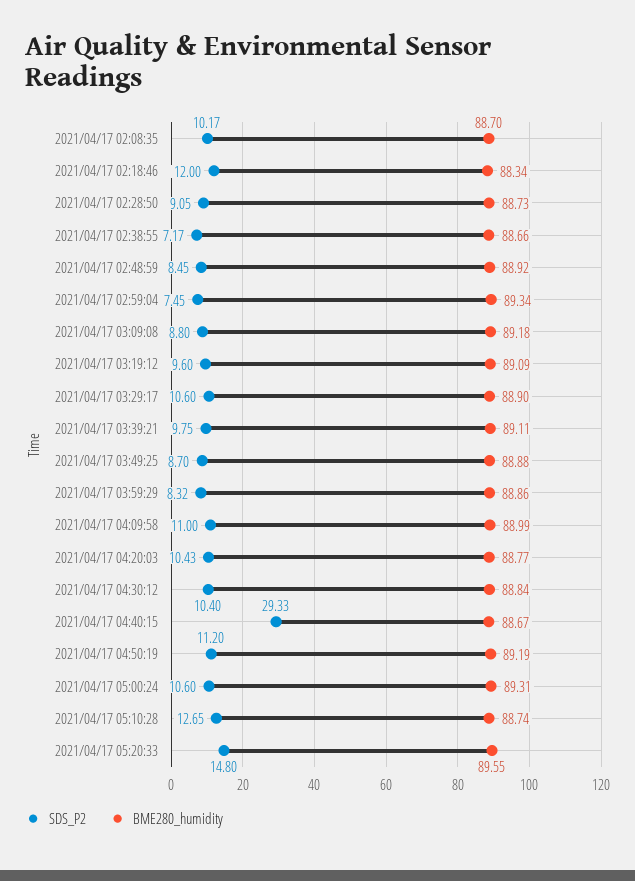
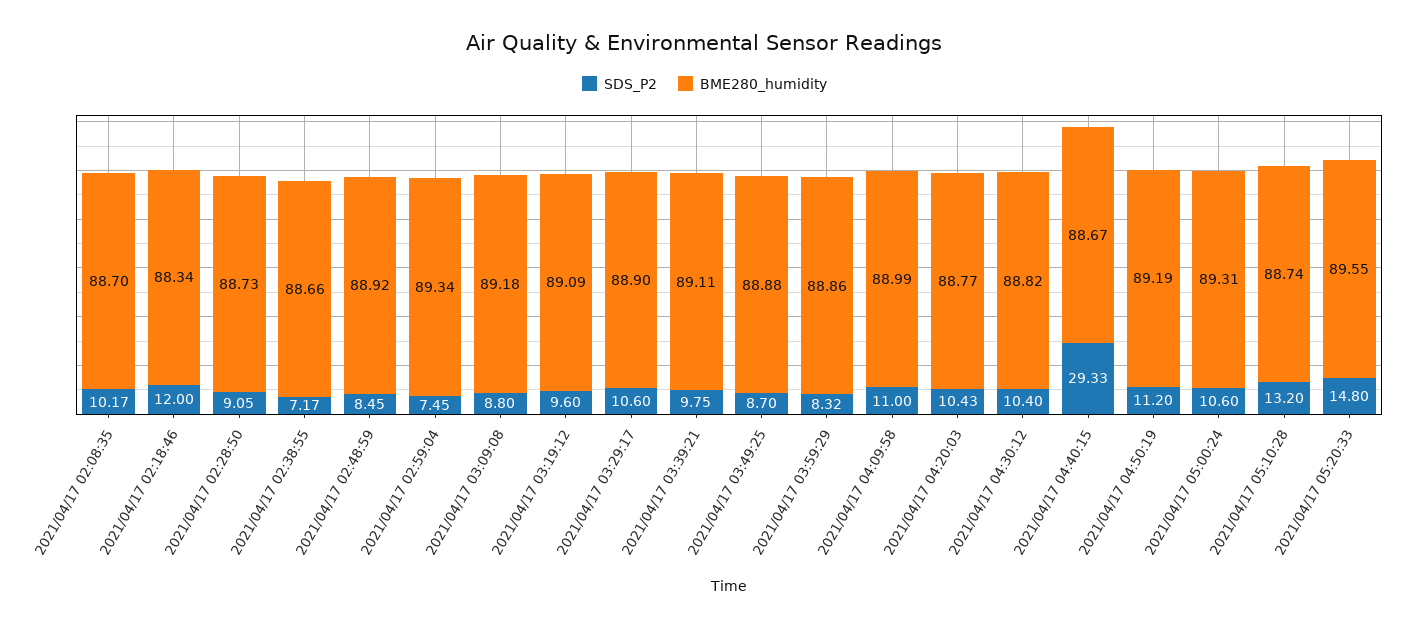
BME280_humidity, 2021/04/17 04:30:12: 88.84 -> 88.82
SDS_P2, 2021/04/17 05:10:28: 12.65 -> 13.2

